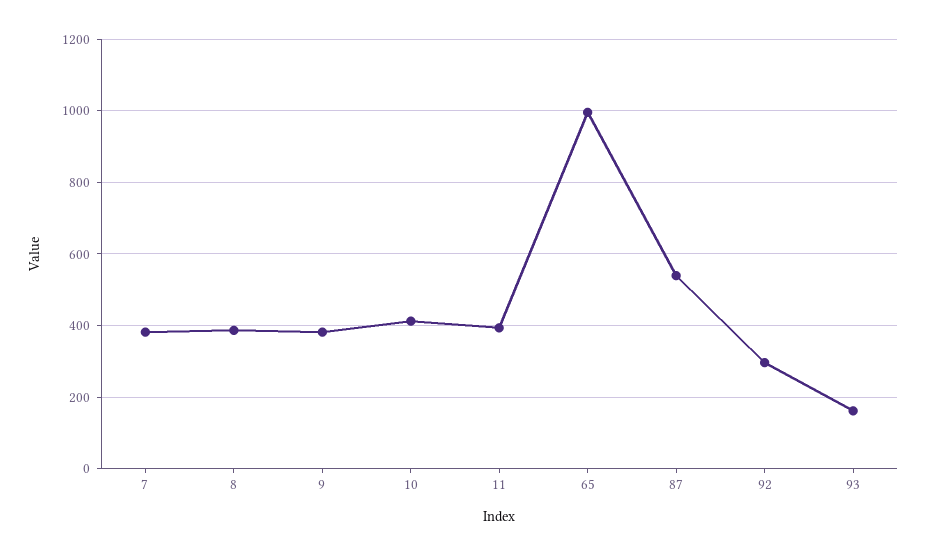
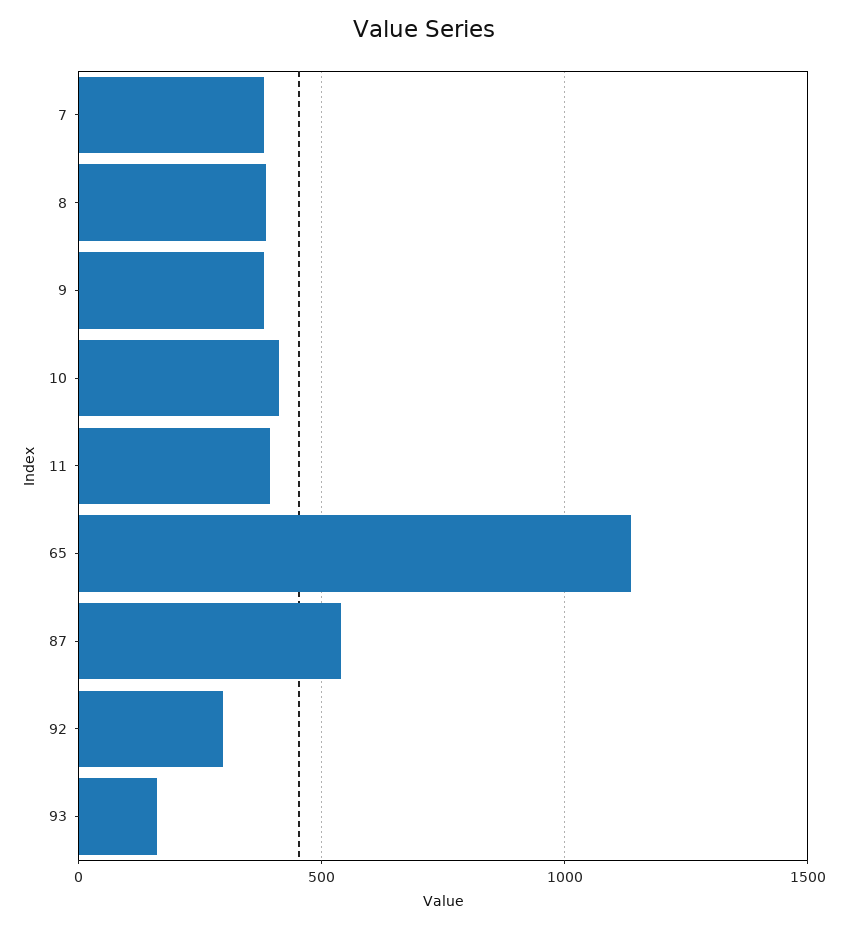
65: 1000 -> 1150

